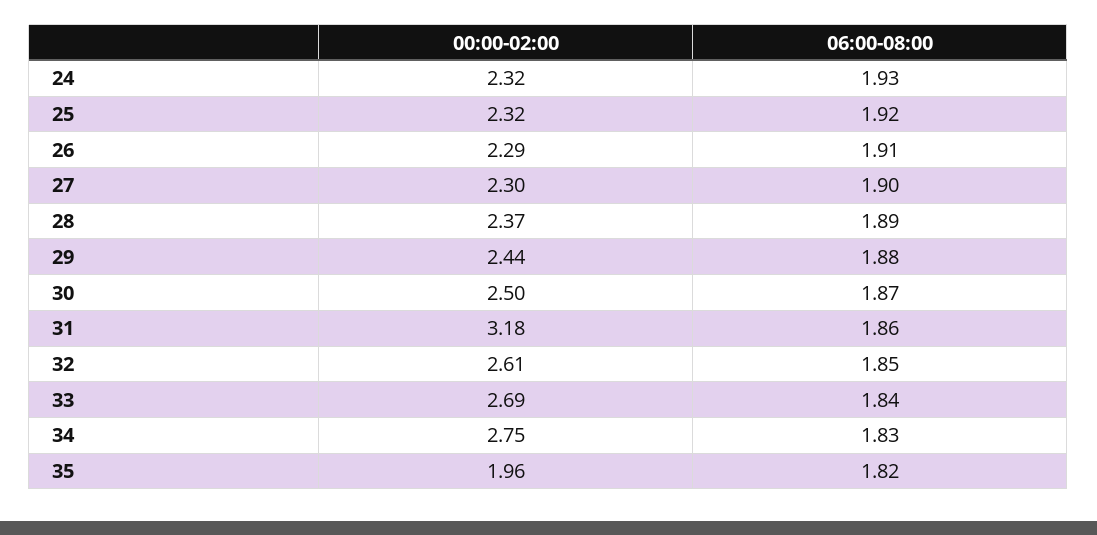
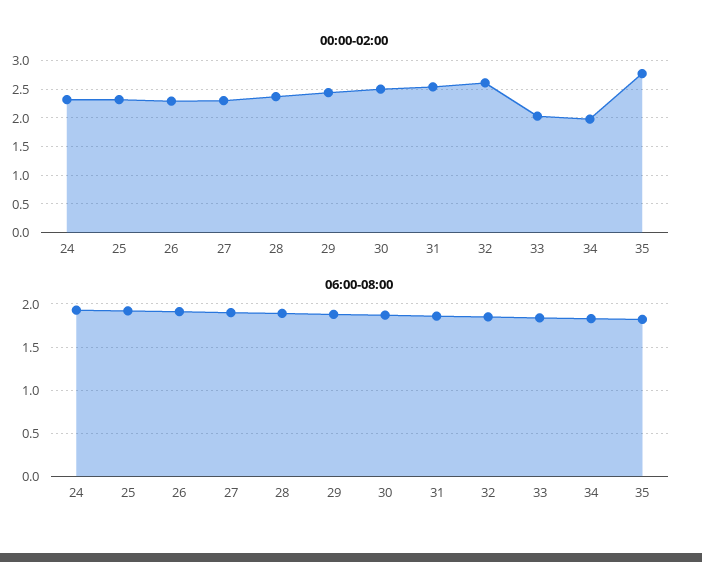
00:00-02:00, 31: 3.18 -> 2.5
00:00-02:00, 33: 2.69 -> 2
00:00-02:00, 34: 2.75 -> 2
00:00-02:00, 35: 1.96 -> 2.75

